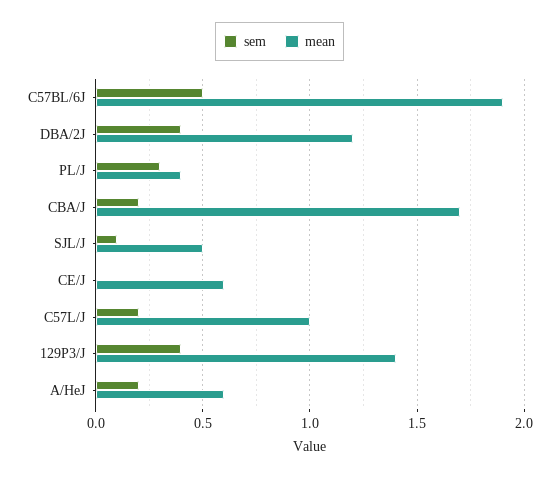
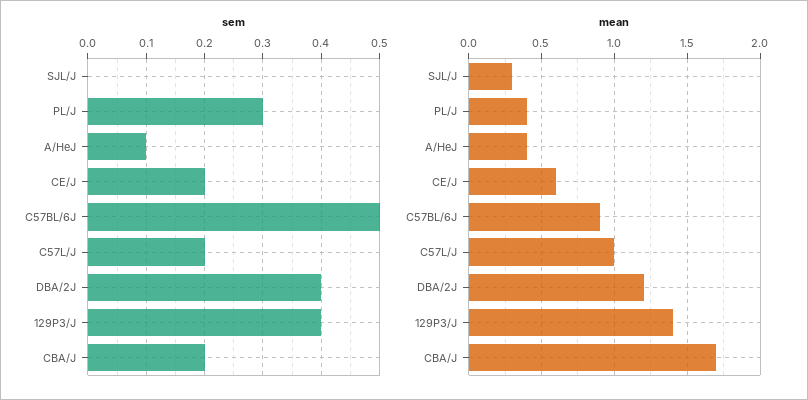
mean, C57BL/6J: 1.9 -> 0.9
sem, SJL/J: 0.1 -> 0
mean, SJL/J: 0.5 -> 0.3
sem, CE/J: 0 -> 0.2
sem, A/HeJ: 0.2 -> 0.1
mean, A/HeJ: 0.6 -> 0.4

